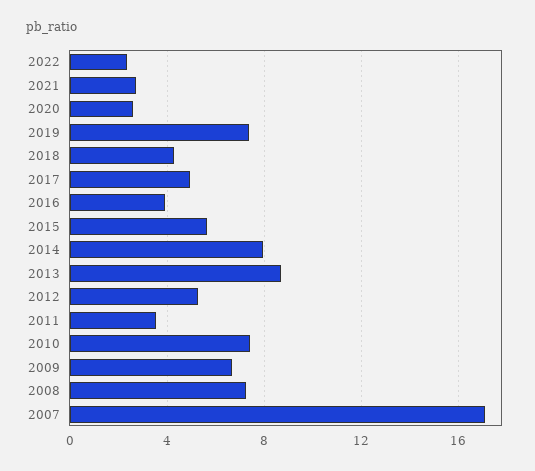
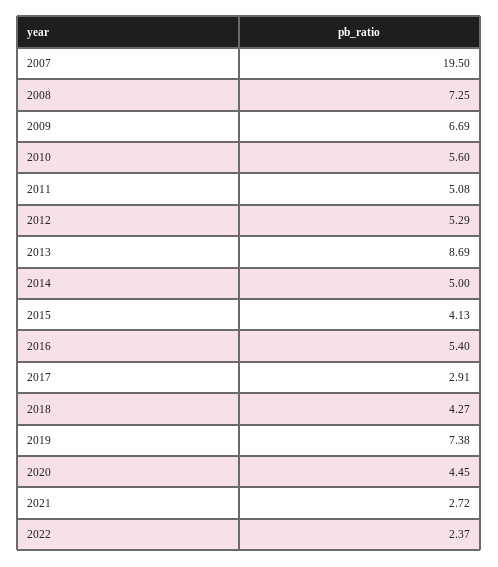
2020: 2.5 -> 4.45
2017: 5 -> 2.91
2016: 4 -> 5.4
2015: 5.5 -> 4.13
2014: 8 -> 5
2011: 3.5 -> 5.08
2010: 7.5 -> 5.6
2007: 17 -> 19.5

